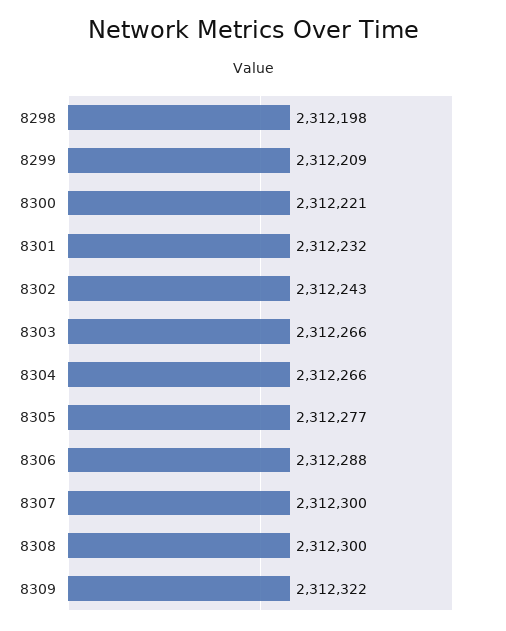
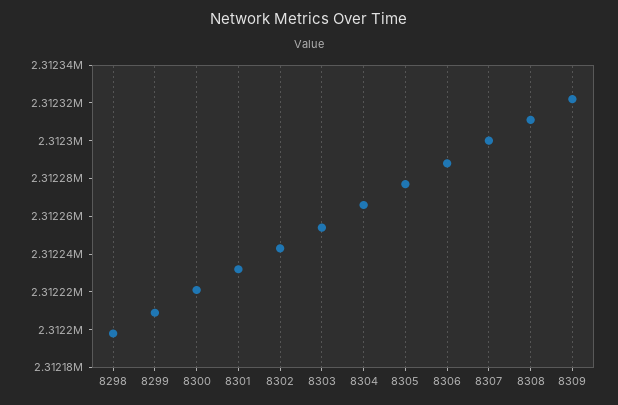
8303: 2312266 -> 2312255
8308: 2312300 -> 2312310

